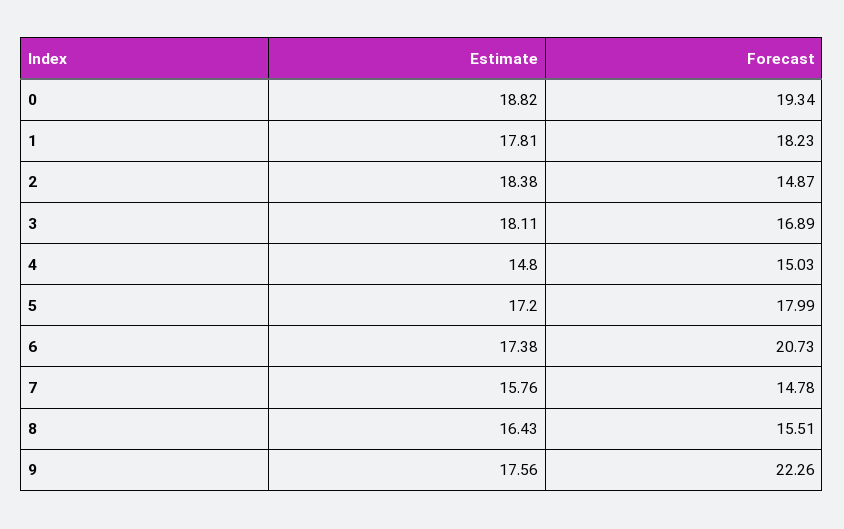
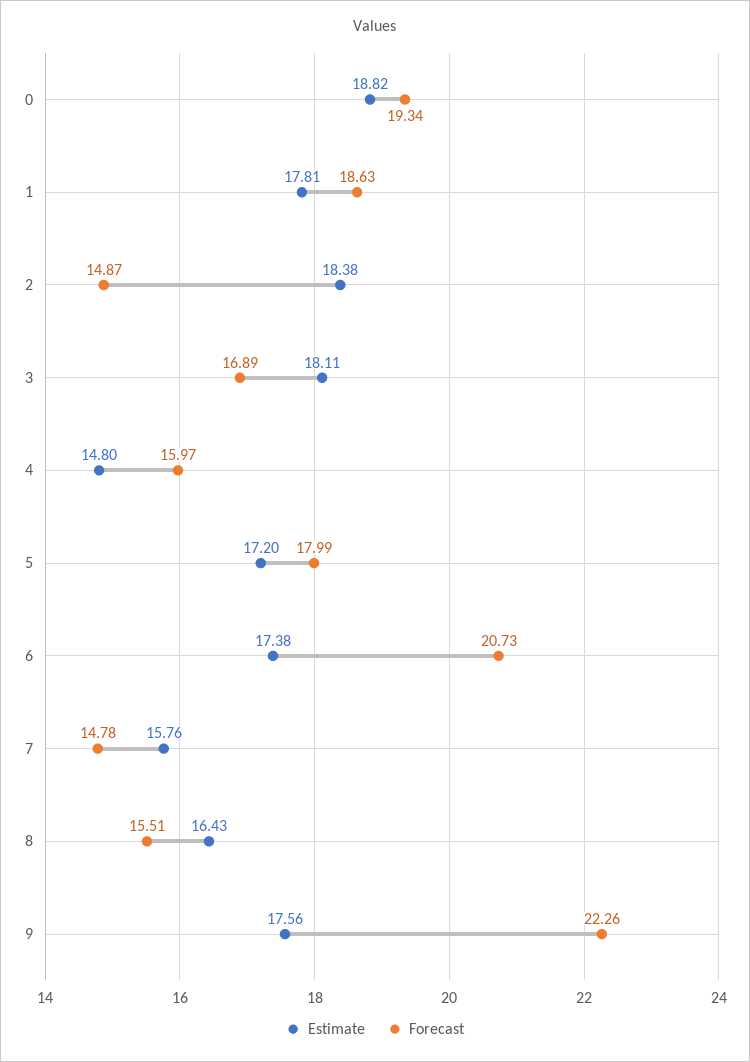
Forecast, 1: 18.23 -> 18.63
Forecast, 4: 15.03 -> 15.97

